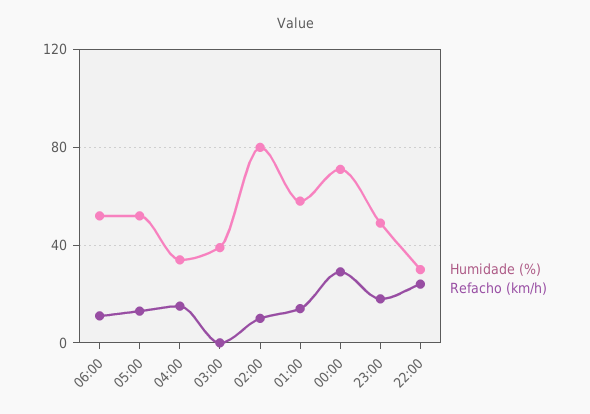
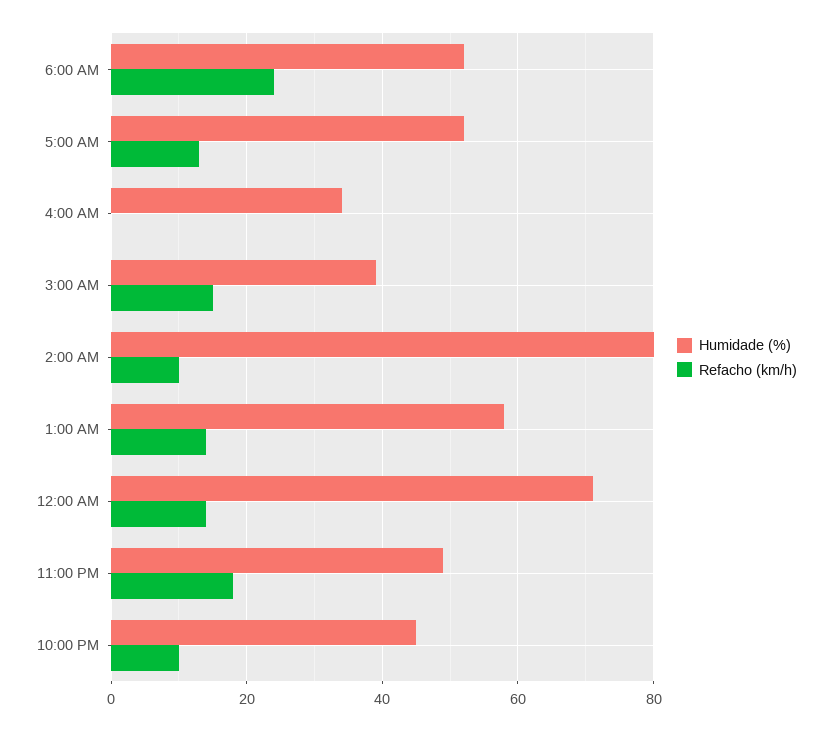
Refacho (km/h), 06:00: 10 -> 25
Refacho (km/h), 04:00: 15 -> 0
Refacho (km/h), 03:00: 0 -> 15
Refacho (km/h), 00:00: 30 -> 15
Humidade (%), 22:00: 30 -> 45
Refacho (km/h), 22:00: 25 -> 10

